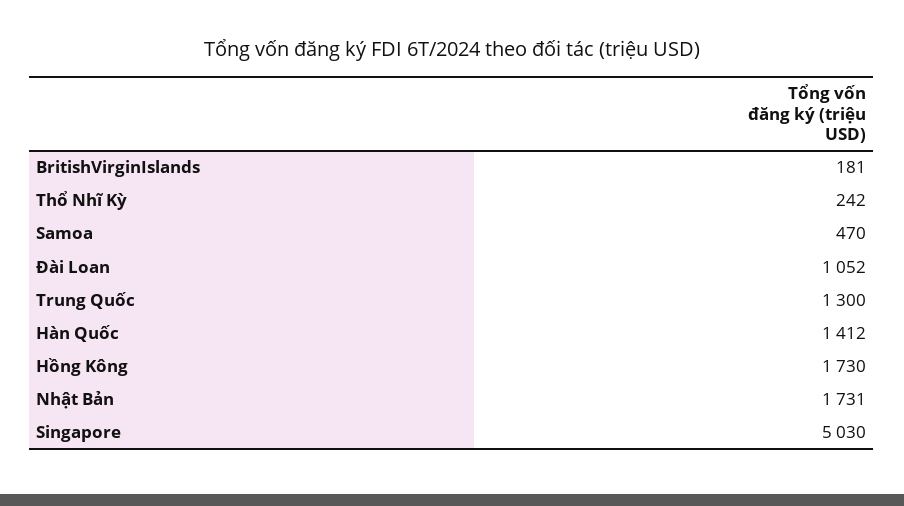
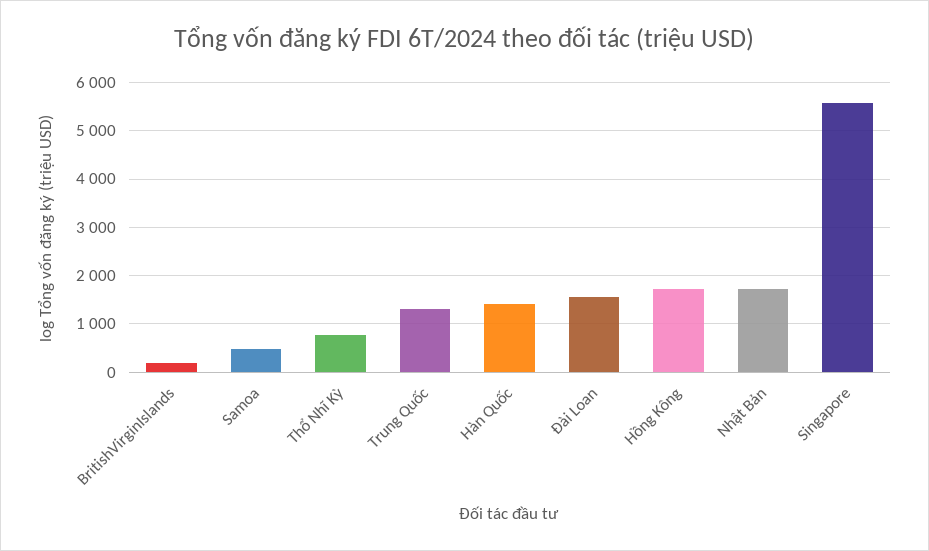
Thổ Nhĩ Kỳ: 242 -> 800
Đài Loan: 1052 -> 1600
Singapore: 5030 -> 5600

